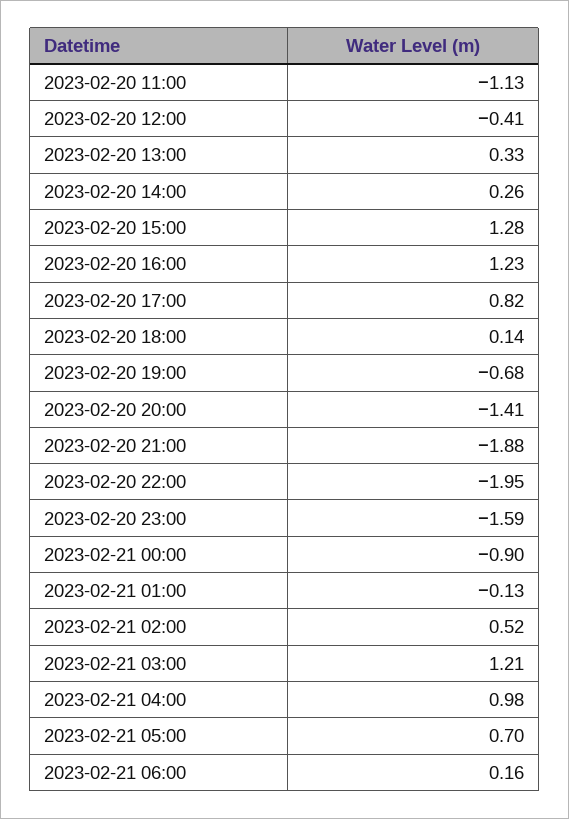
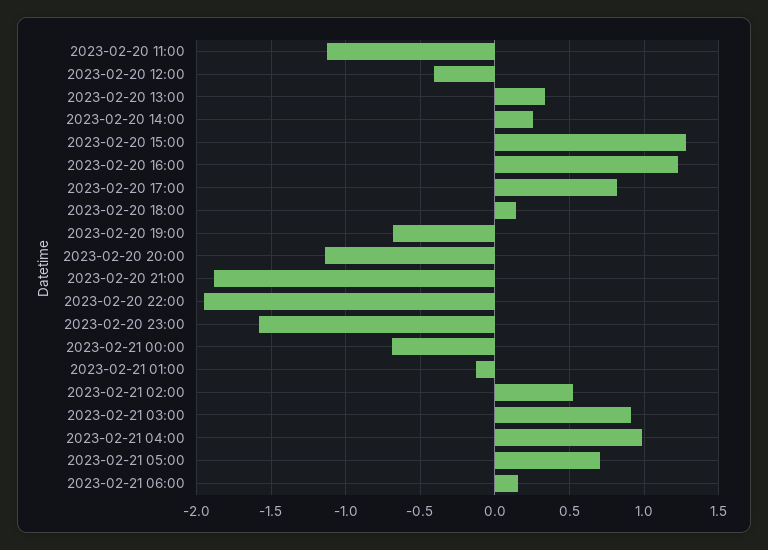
2023-02-20 20:00: -1.41 -> -1.15
2023-02-21 00:00: -0.9 -> -0.7
2023-02-21 03:00: 1.21 -> 0.9

